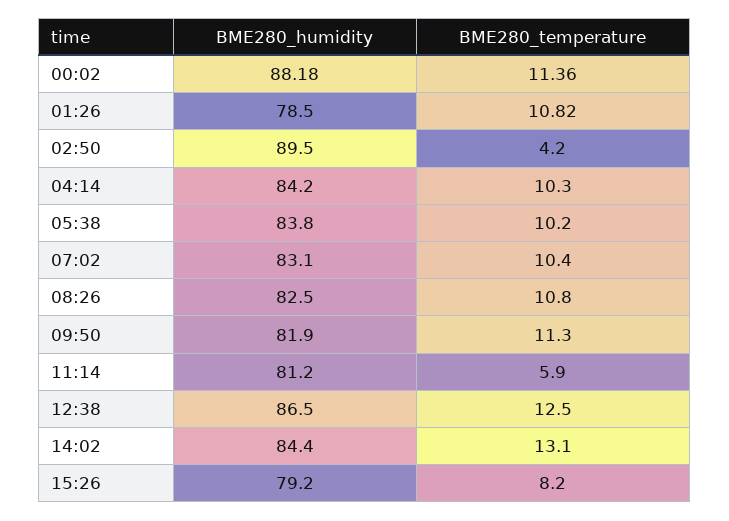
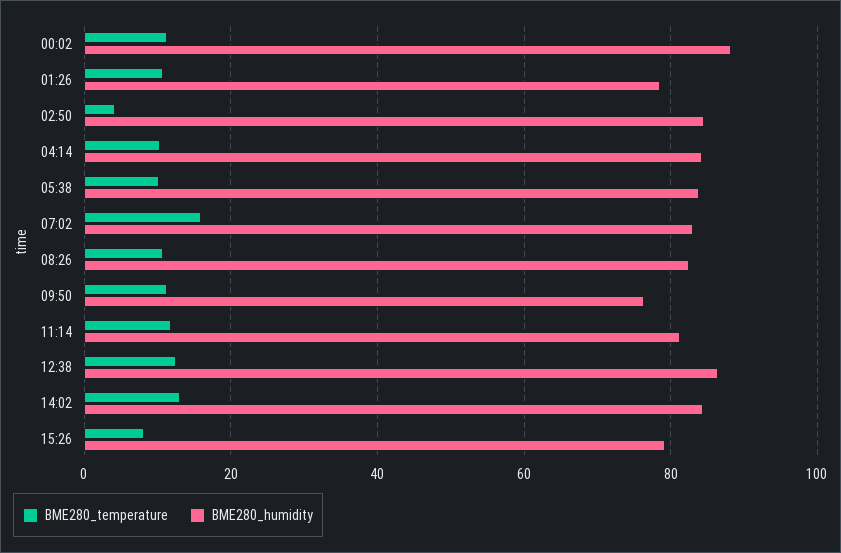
BME280_humidity, 02:50: 89.5 -> 84
BME280_temperature, 07:02: 10.4 -> 16
BME280_humidity, 09:50: 81.9 -> 76
BME280_temperature, 11:14: 5.9 -> 12

